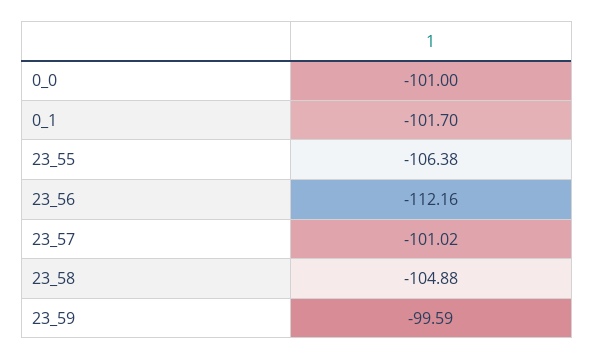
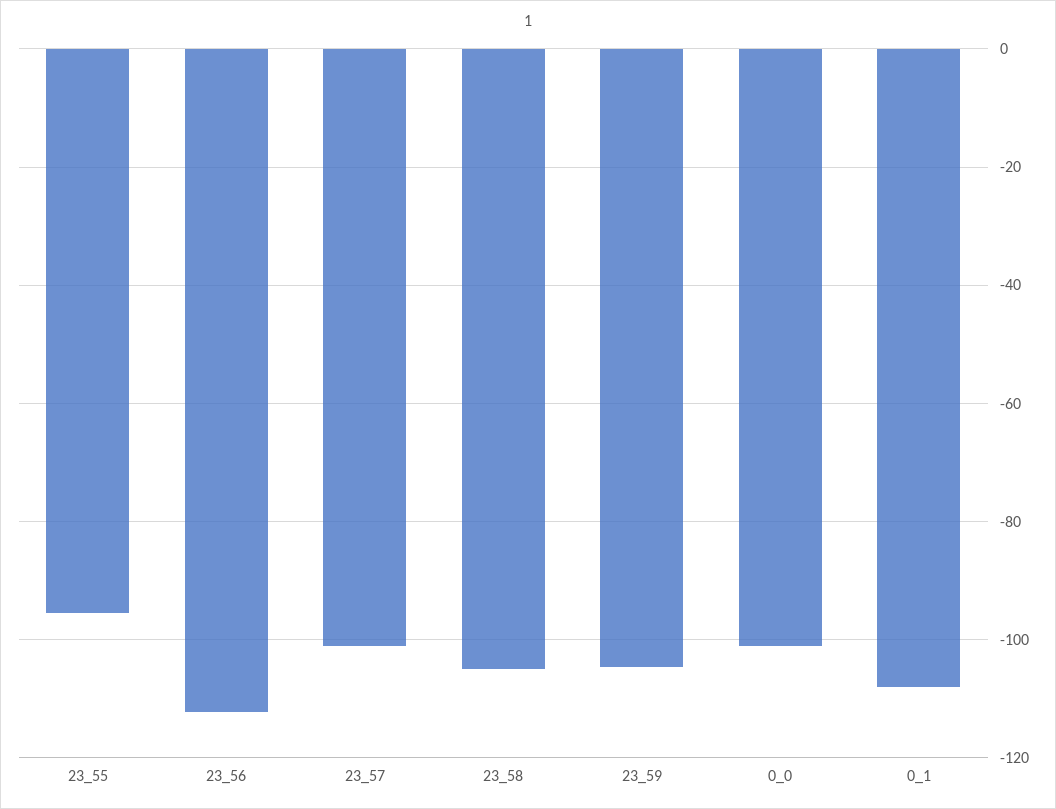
0_1: -101.7 -> -108
23_55: -106.38 -> -96
23_59: -99.59 -> -104

